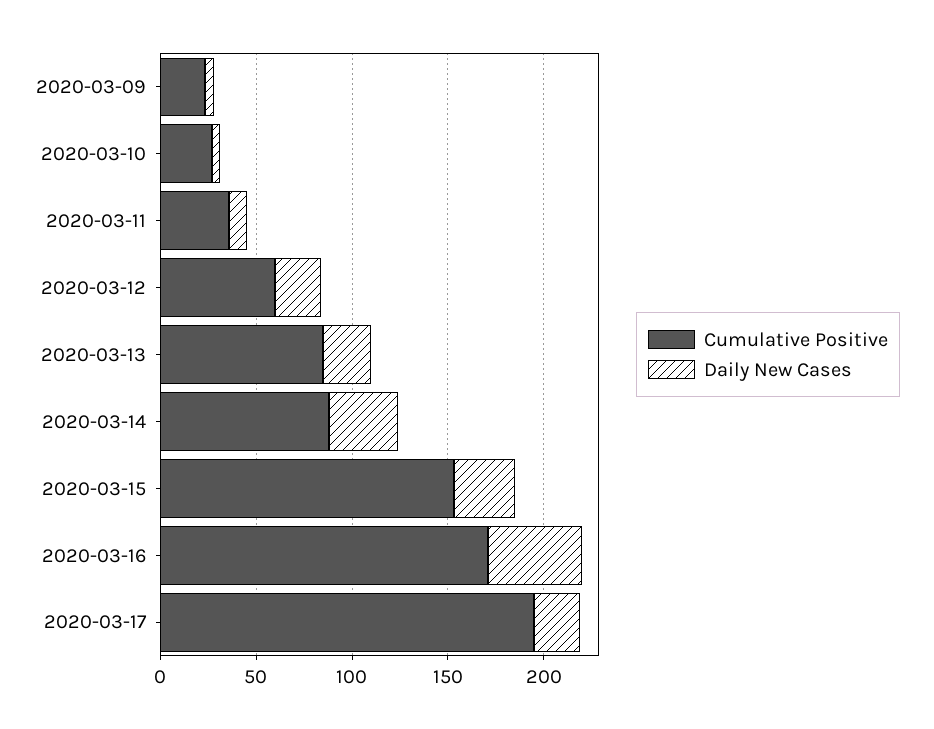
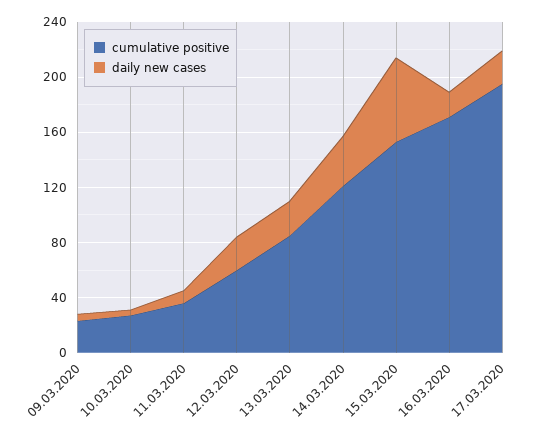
Cumulative Positive, 2020-03-14: 90 -> 120
Daily New Cases, 2020-03-15: 30 -> 60
Daily New Cases, 2020-03-16: 50 -> 20

